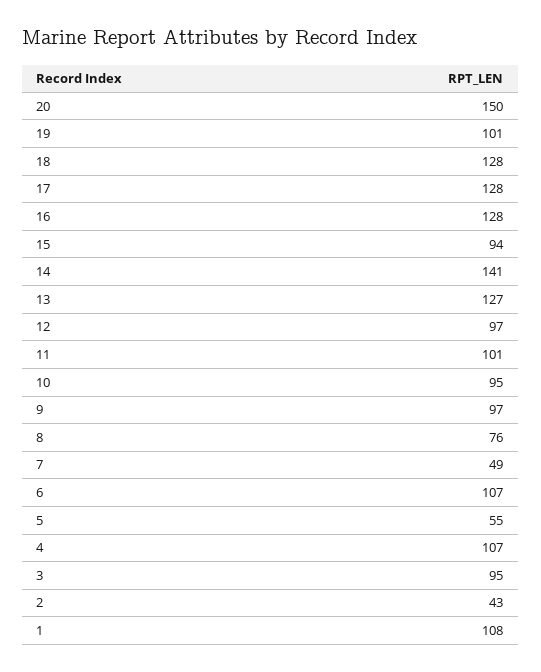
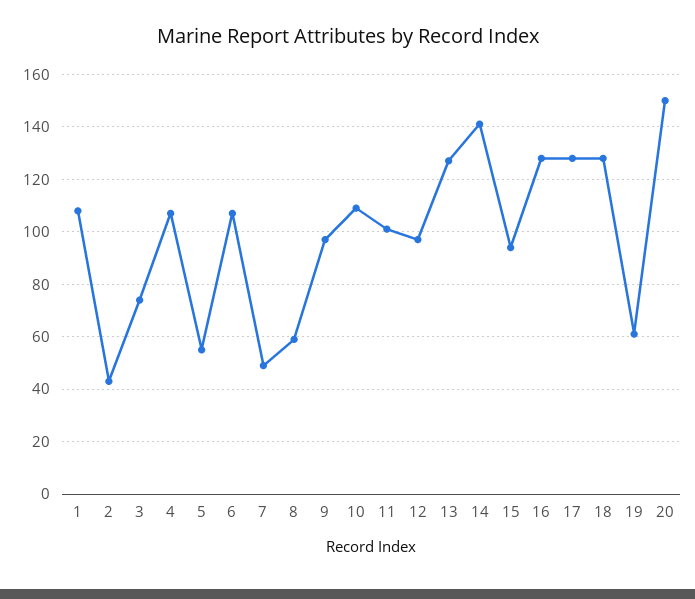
19: 101 -> 60
10: 95 -> 110
8: 76 -> 60
3: 95 -> 75

